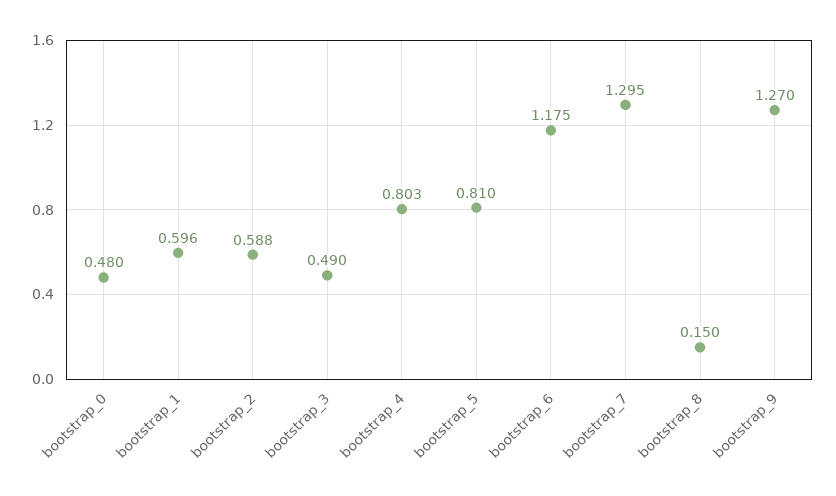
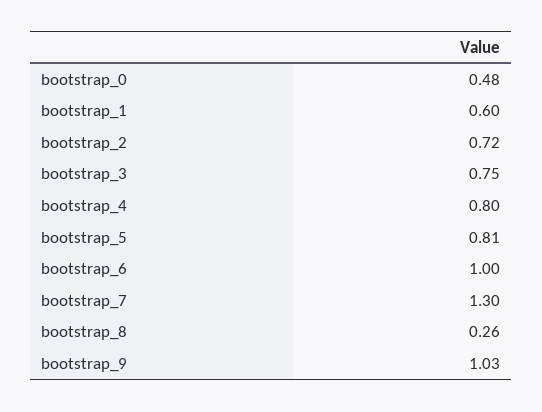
bootstrap_2: 0.588 -> 0.72
bootstrap_3: 0.49 -> 0.75
bootstrap_6: 1.175 -> 1
bootstrap_8: 0.15 -> 0.26
bootstrap_9: 1.27 -> 1.03

